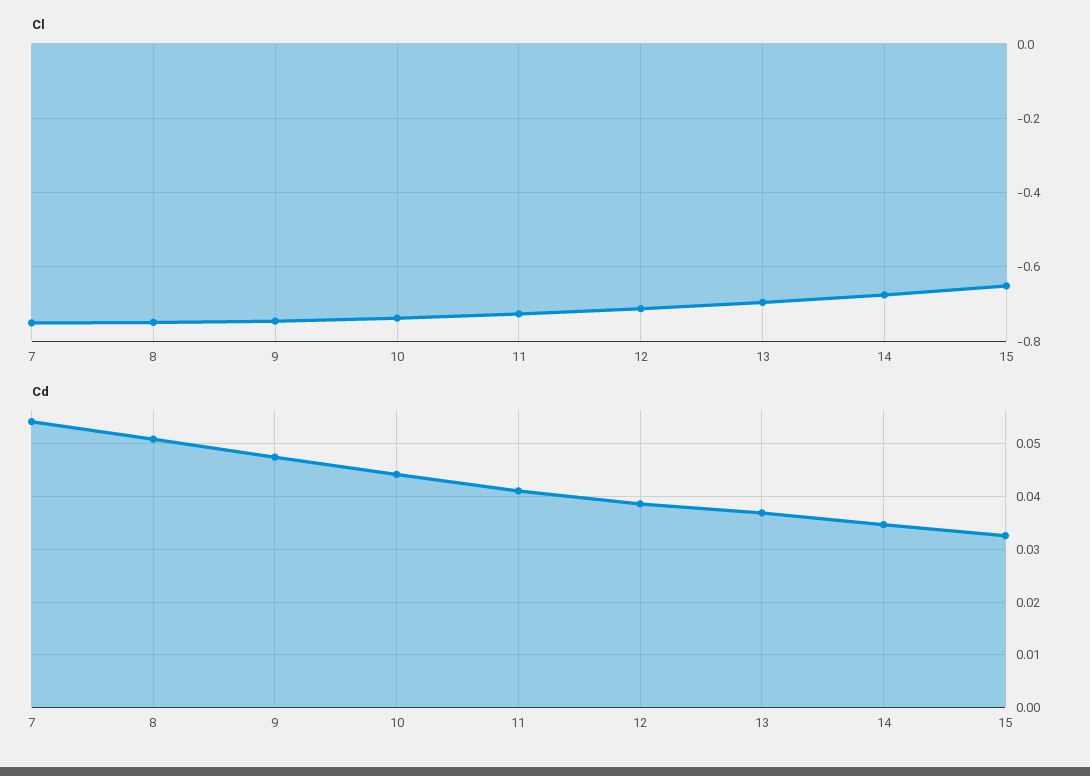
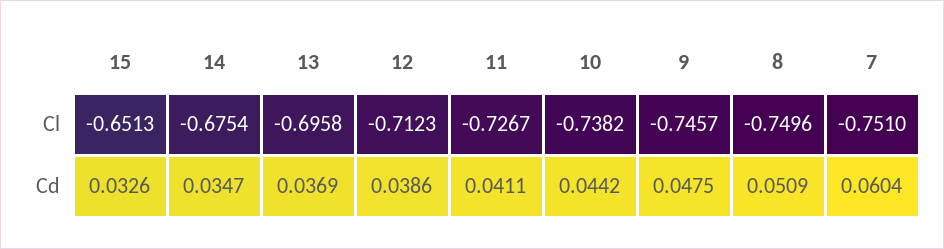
Cd, 7: 0.054 -> 0.0604

